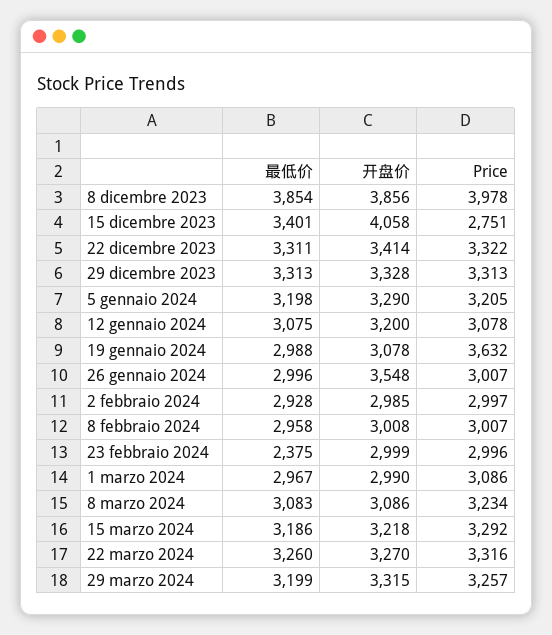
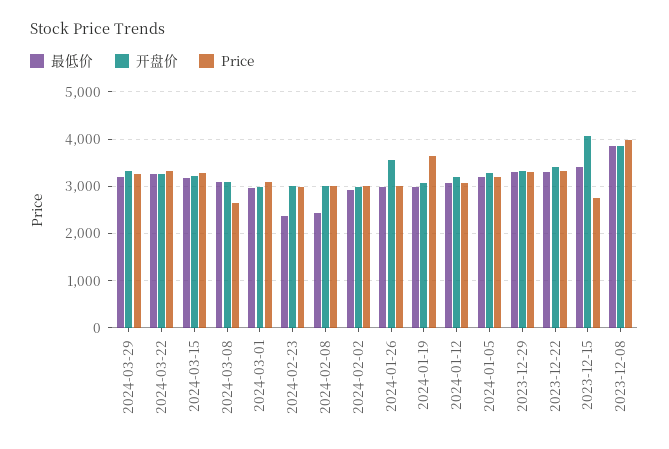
最低价, 8 febbraio 2024: 2958 -> 2400
Price, 8 marzo 2024: 3234 -> 2600

